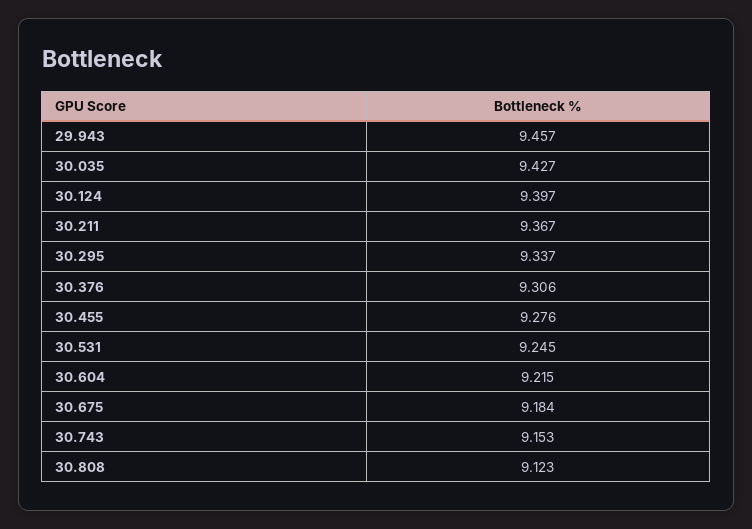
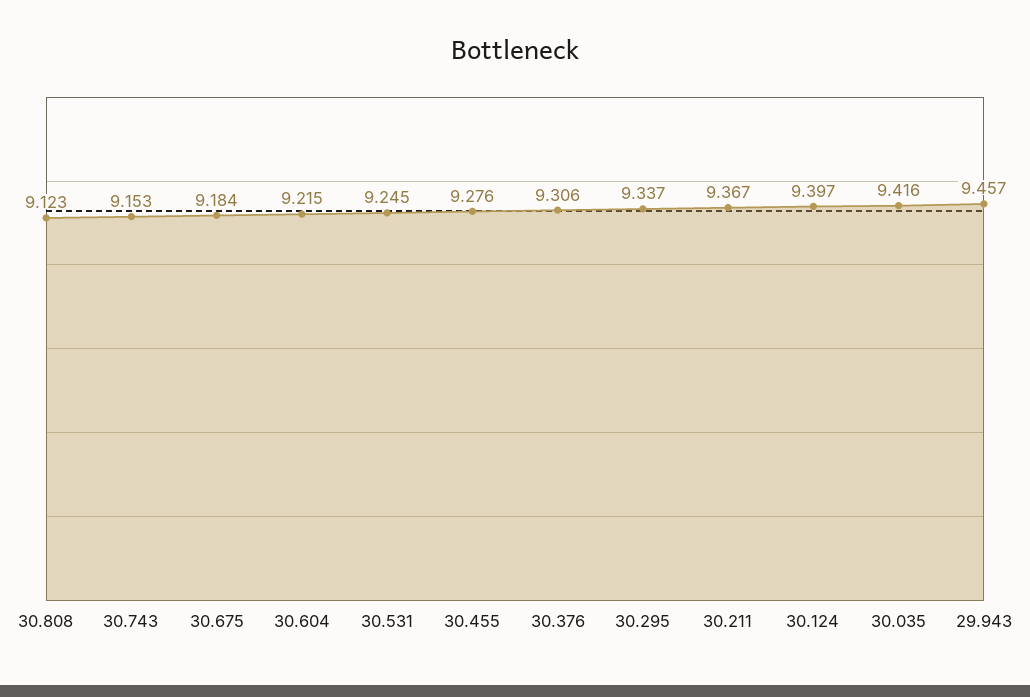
30.035: 9.427 -> 9.416

